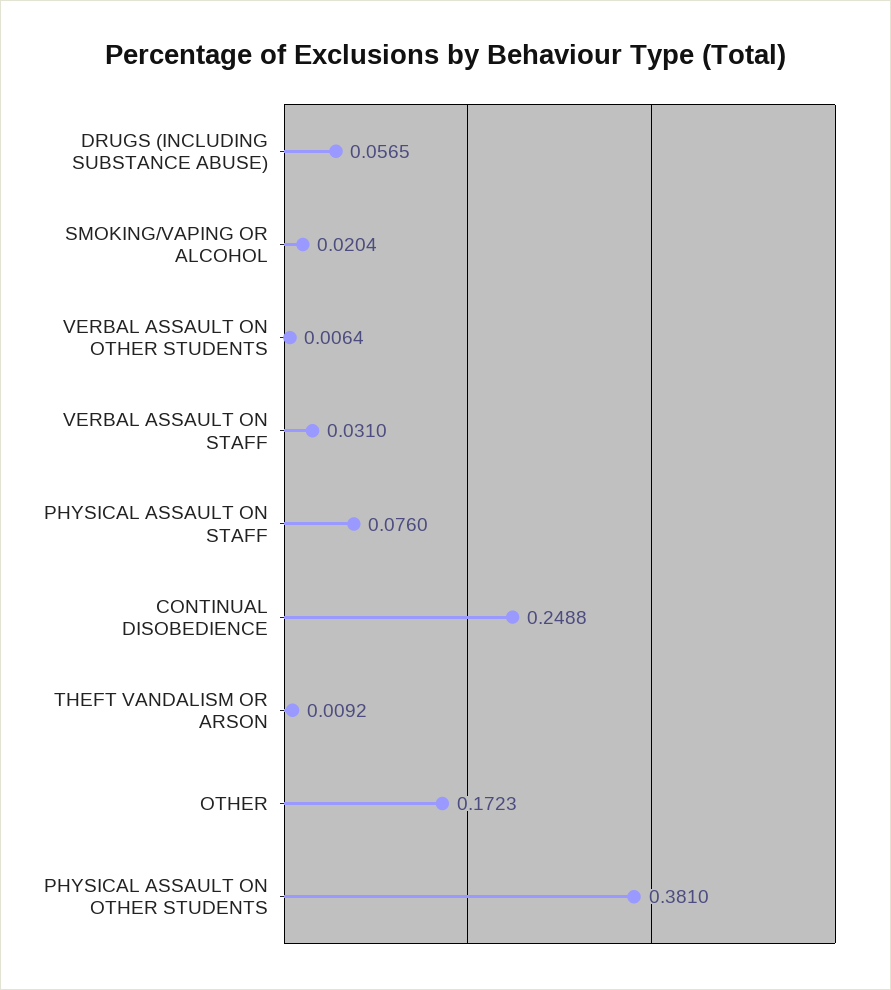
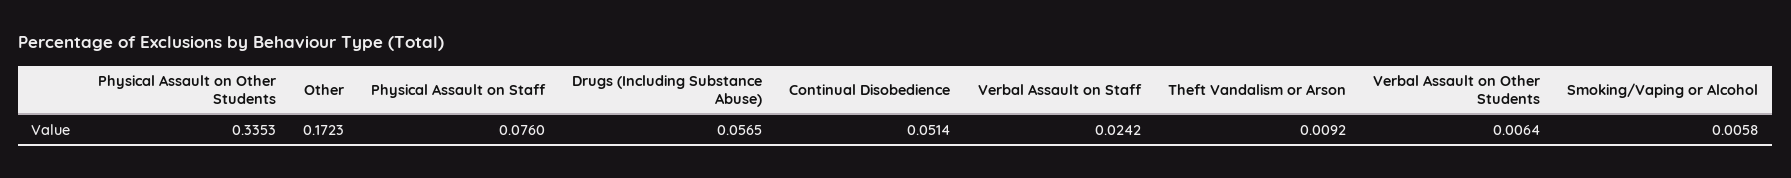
SMOKING/VAPING OR ALCOHOL: 0.0204 -> 0.0058
VERBAL ASSAULT ON STAFF: 0.031 -> 0.0242
CONTINUAL DISOBEDIENCE: 0.2488 -> 0.0514
PHYSICAL ASSAULT ON OTHER STUDENTS: 0.381 -> 0.3353

